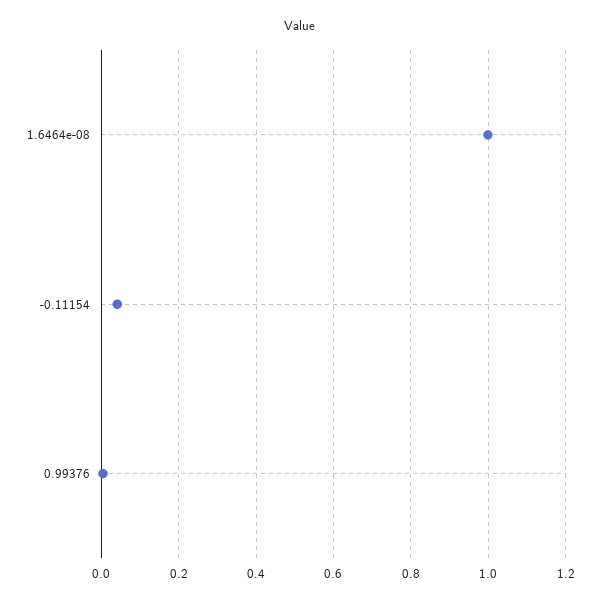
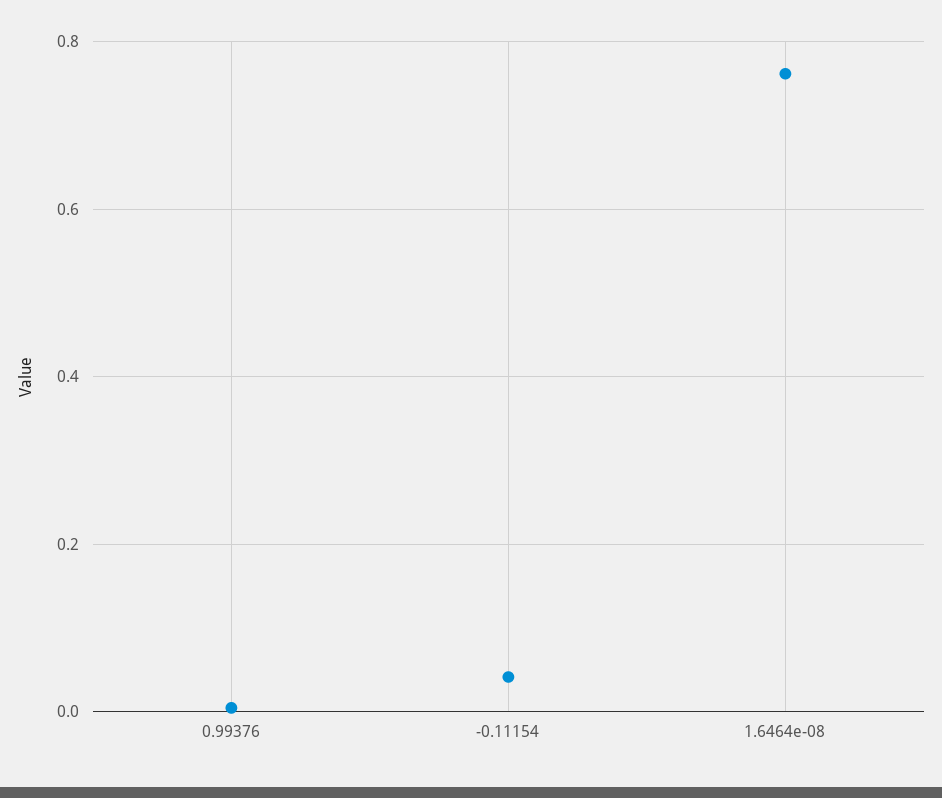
1.6464e-08: 1 -> 0.76

